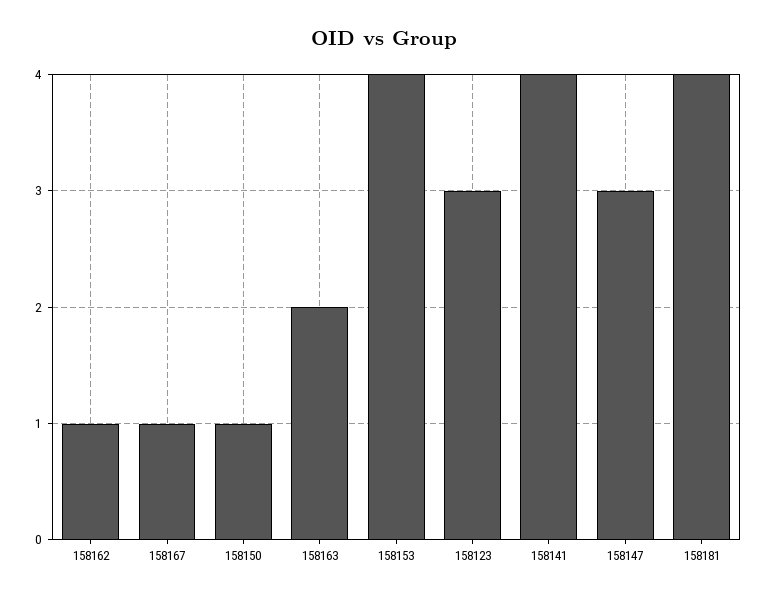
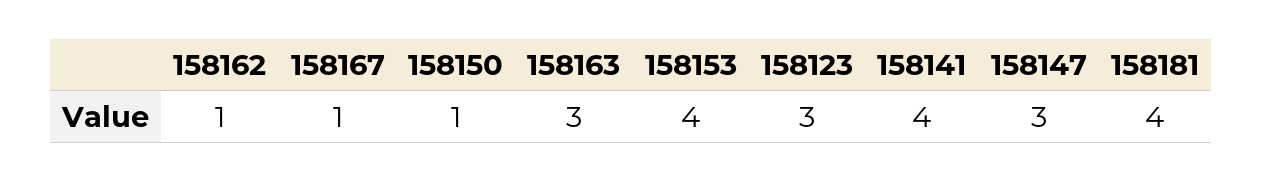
158163: 2 -> 3

